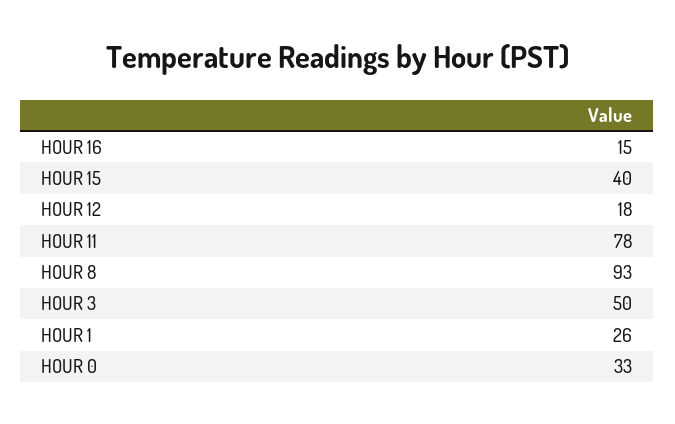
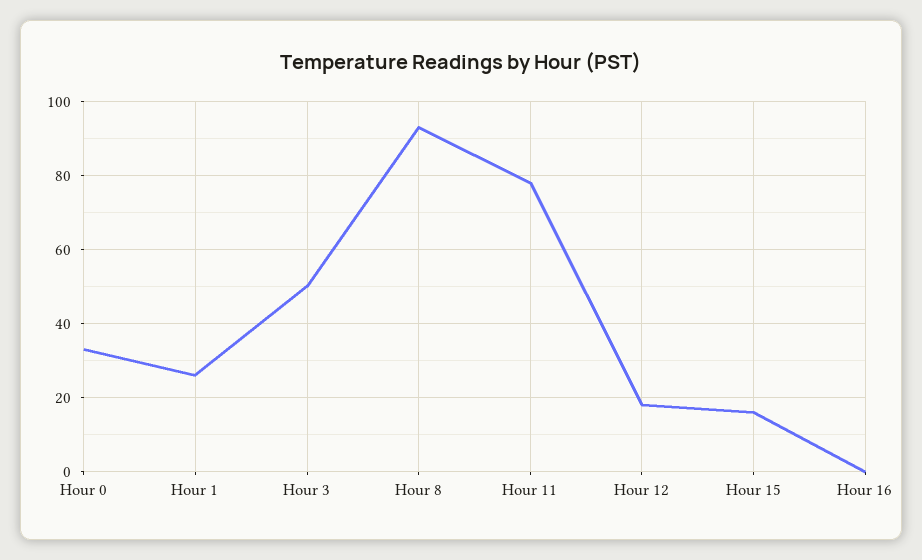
HOUR 16: 15 -> 0
HOUR 15: 40 -> 15

